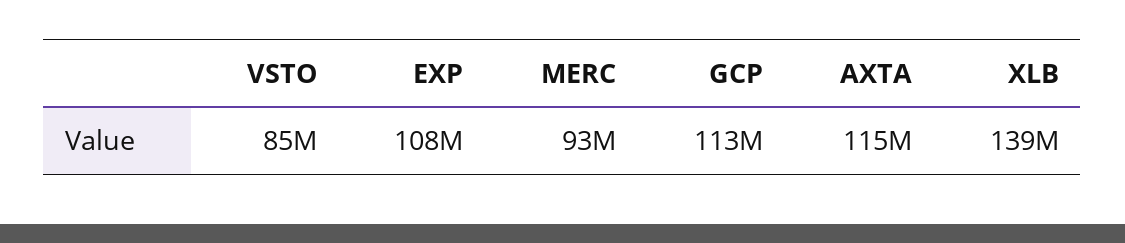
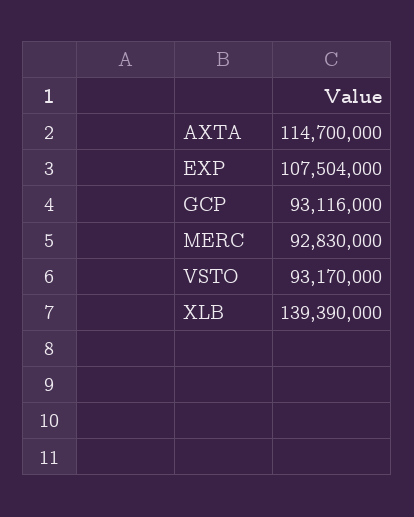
VSTO: 85000000 -> 93170000
GCP: 113000000 -> 93116000

